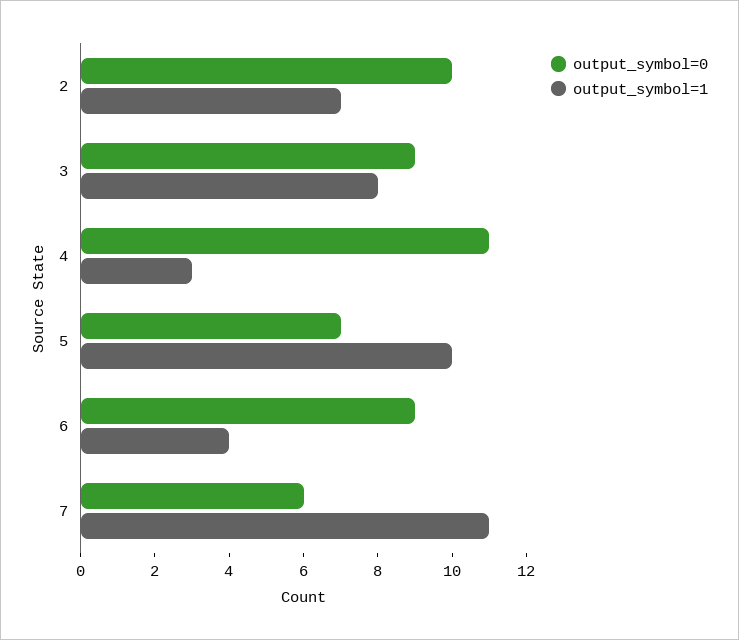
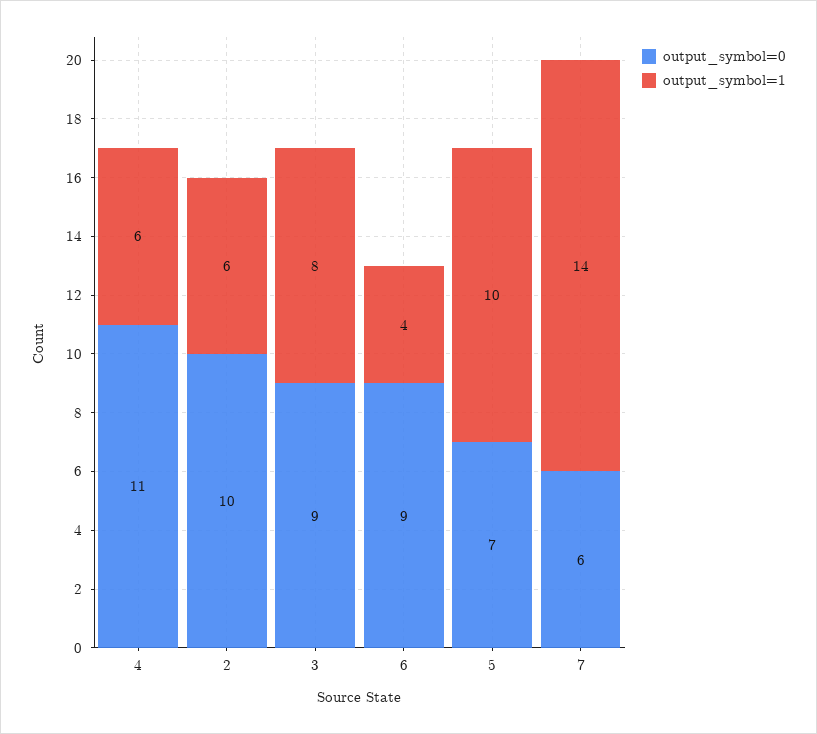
output_symbol=1, 2: 7 -> 6
output_symbol=1, 4: 3 -> 6
output_symbol=1, 7: 11 -> 14

